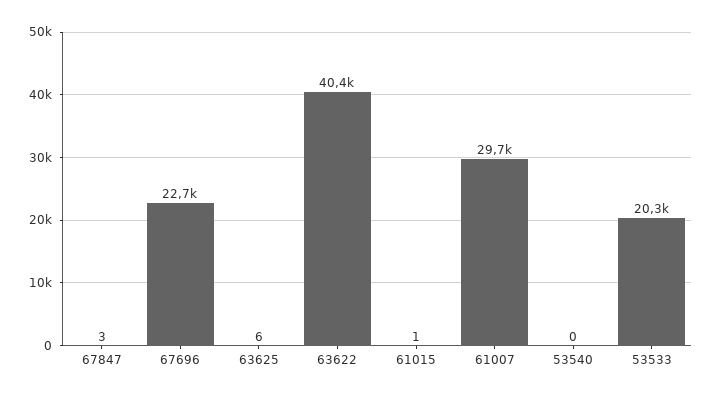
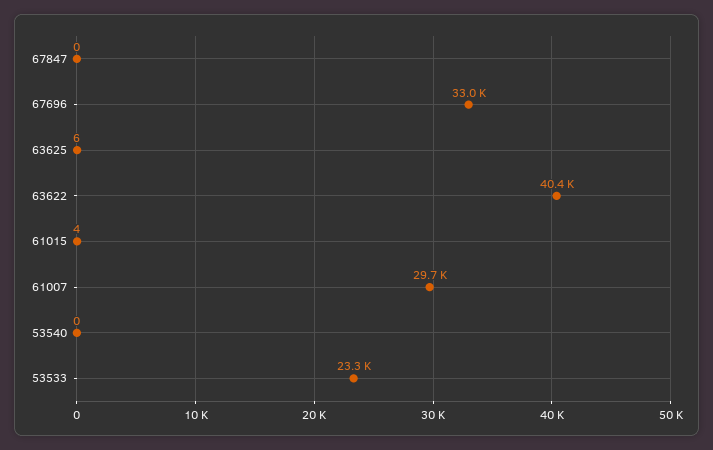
67847: 3 -> 0
67696: 22700 -> 33000
61015: 1 -> 4
53533: 20300 -> 23300

